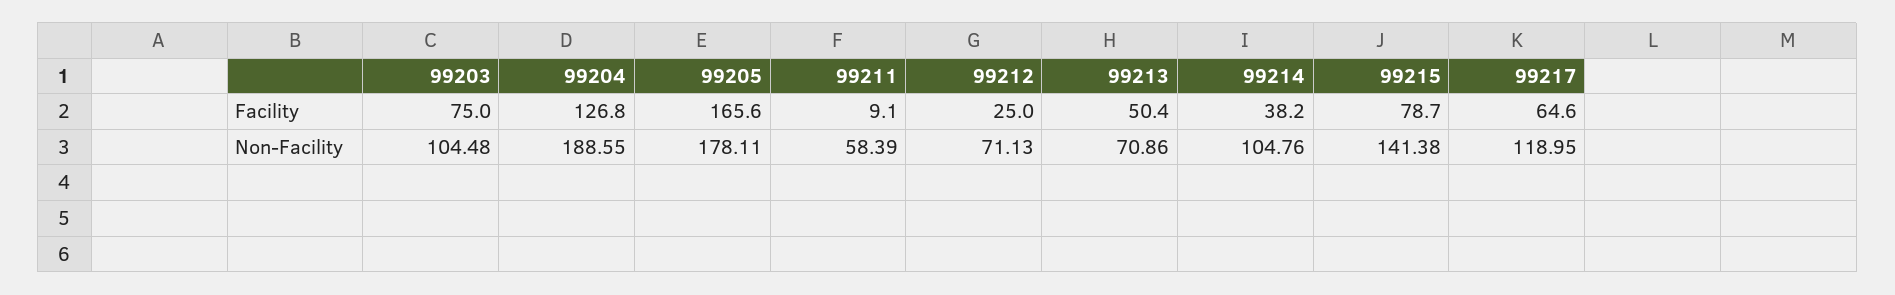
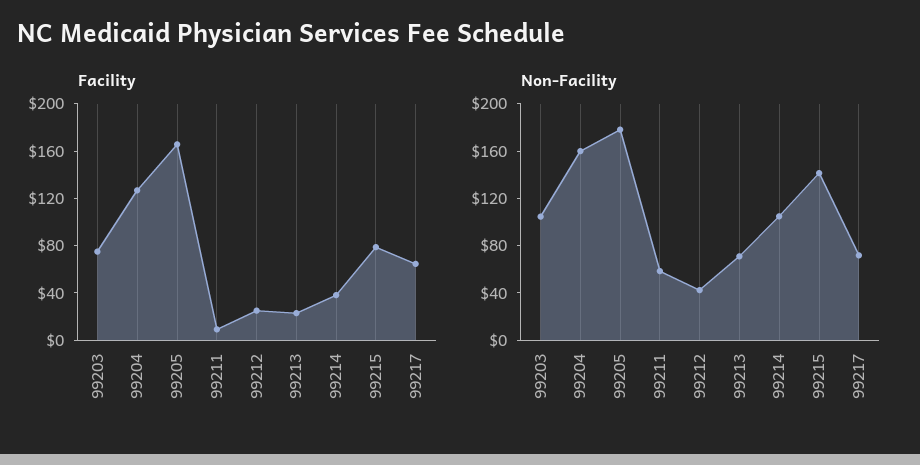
Facility, 99213: 50.4 -> 20
Non-Facility, 99204: 188.55 -> 160
Non-Facility, 99212: 71.13 -> 40
Non-Facility, 99217: 118.95 -> 70

